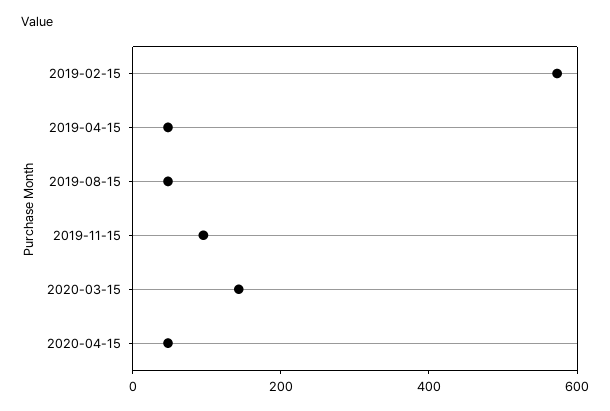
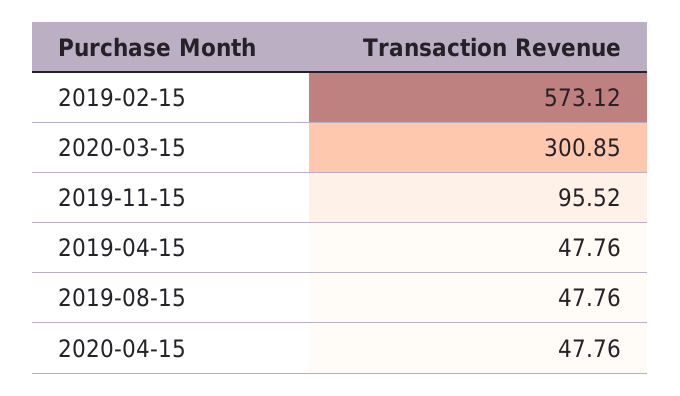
2020-03-15: 150 -> 300.85

